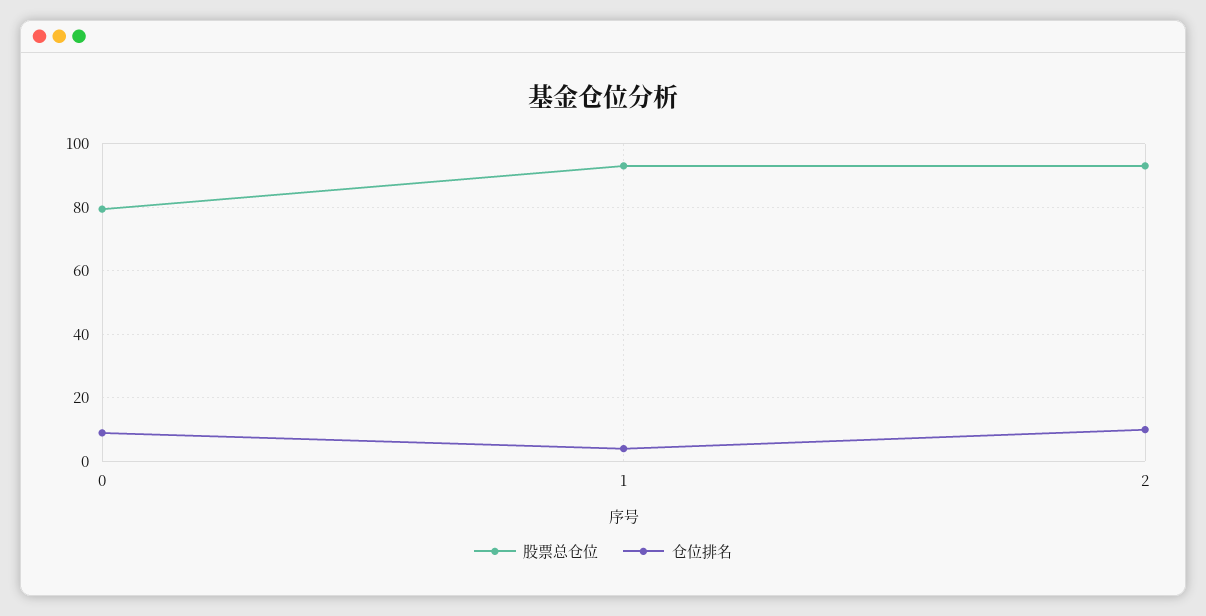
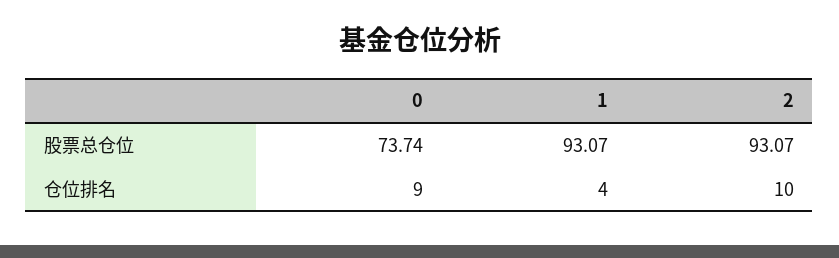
股票总仓位, 0: 80 -> 73.74

